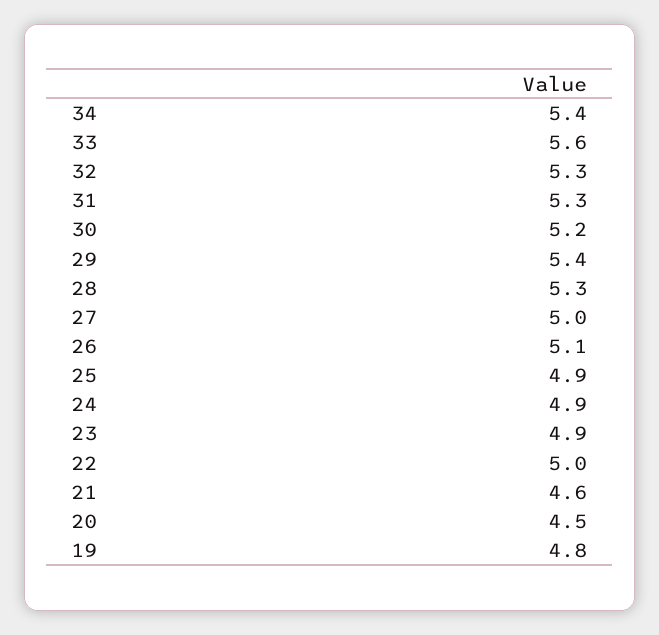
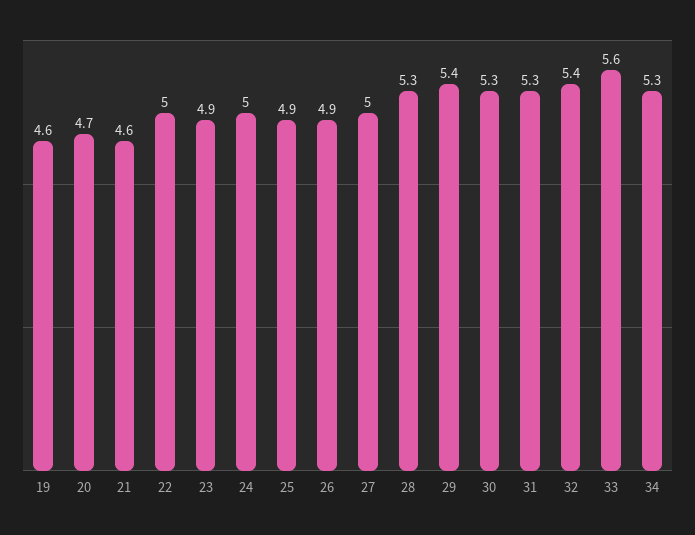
34: 5.4 -> 5.3
32: 5.3 -> 5.4
30: 5.2 -> 5.3
26: 5.1 -> 4.9
24: 4.9 -> 5
20: 4.5 -> 4.7
19: 4.8 -> 4.6

